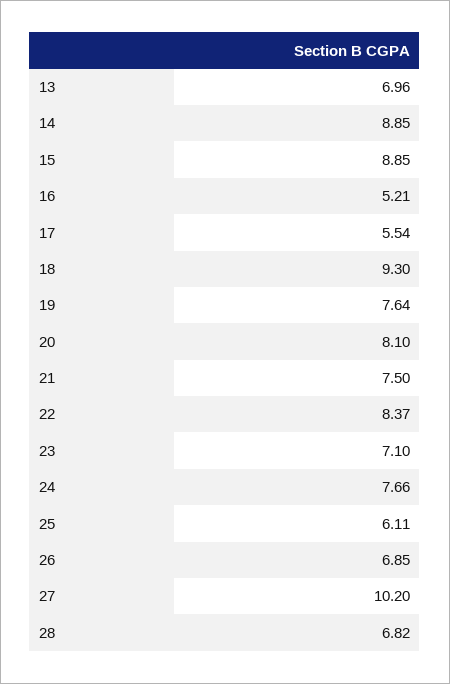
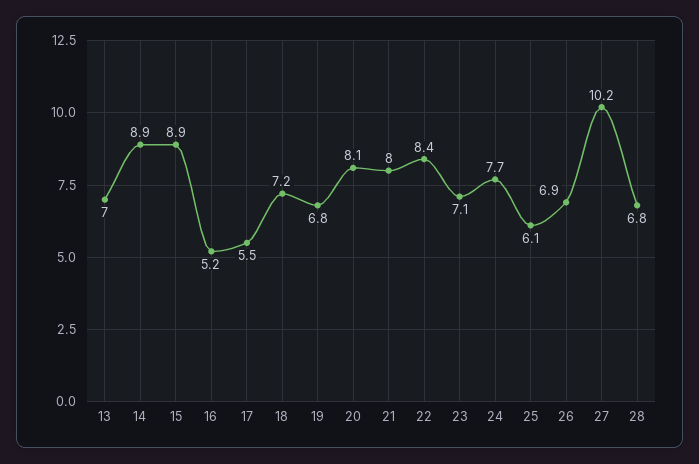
18: 9.3 -> 7.2
19: 7.64 -> 6.8
21: 7.5 -> 8

